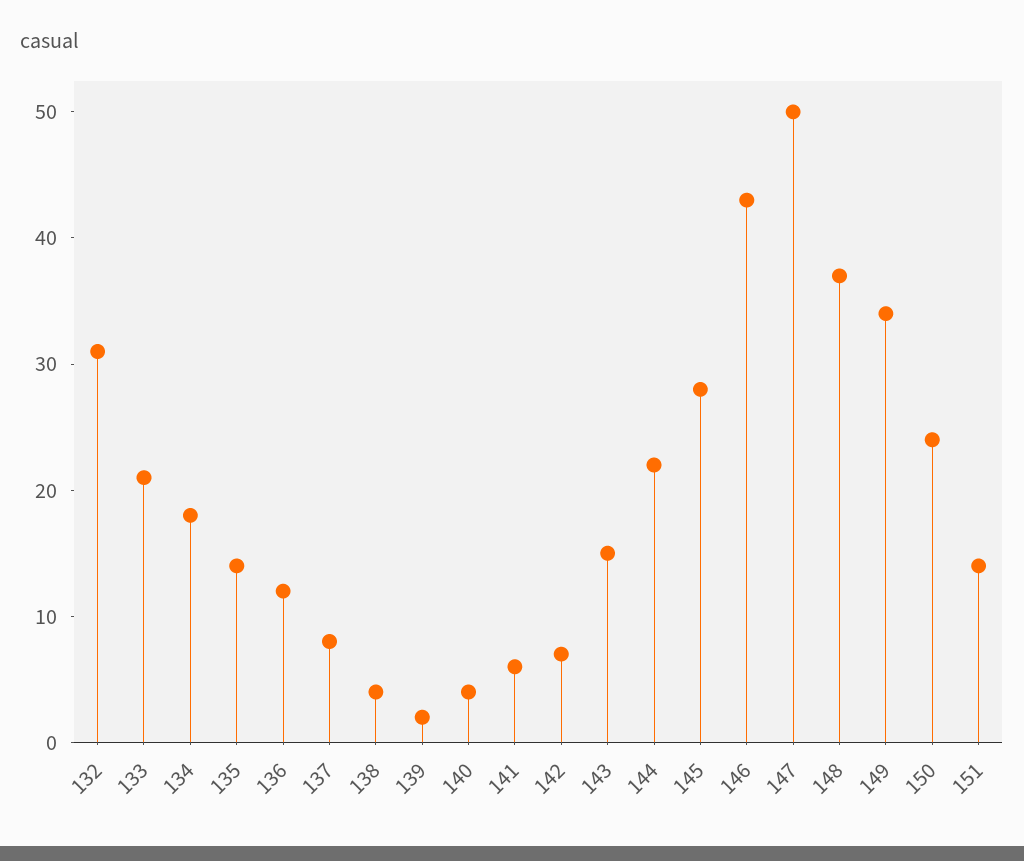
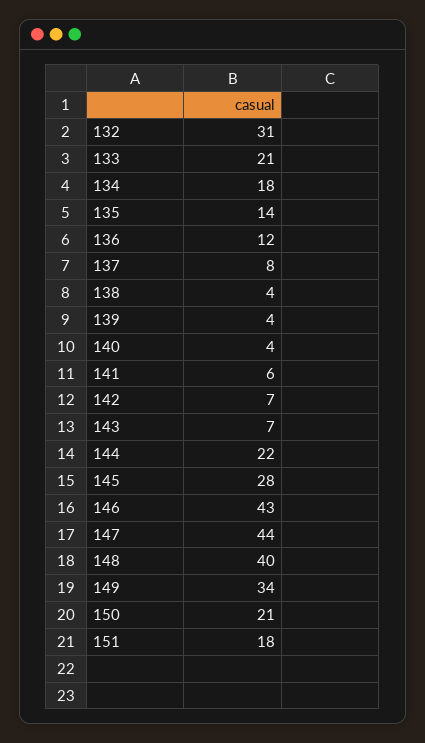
139: 2 -> 4
143: 15 -> 7
147: 50 -> 44
148: 37 -> 40
150: 24 -> 21
151: 14 -> 18

